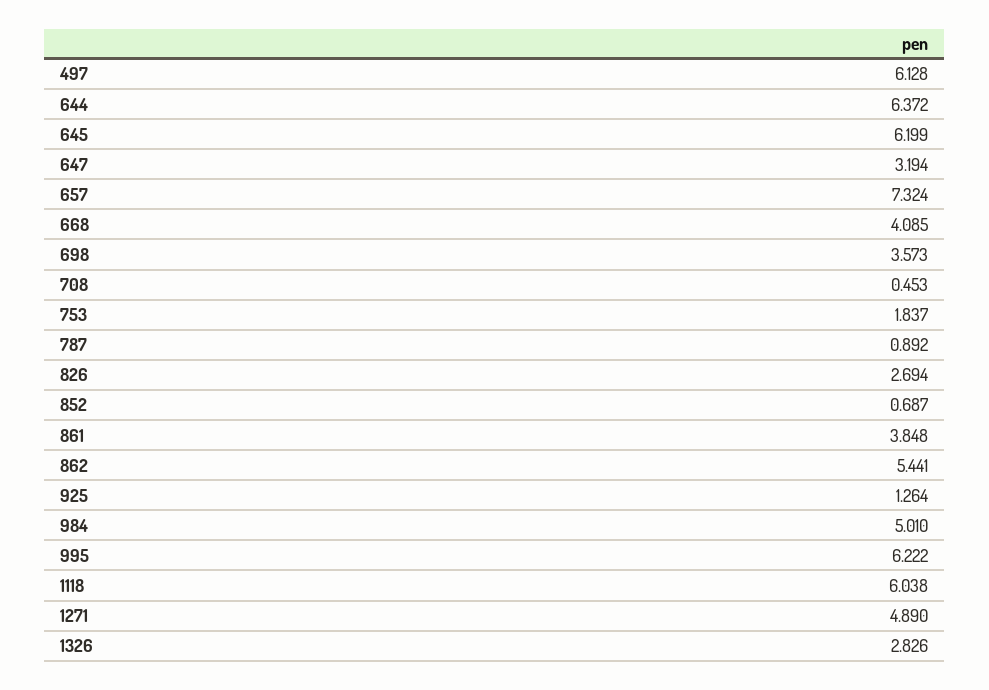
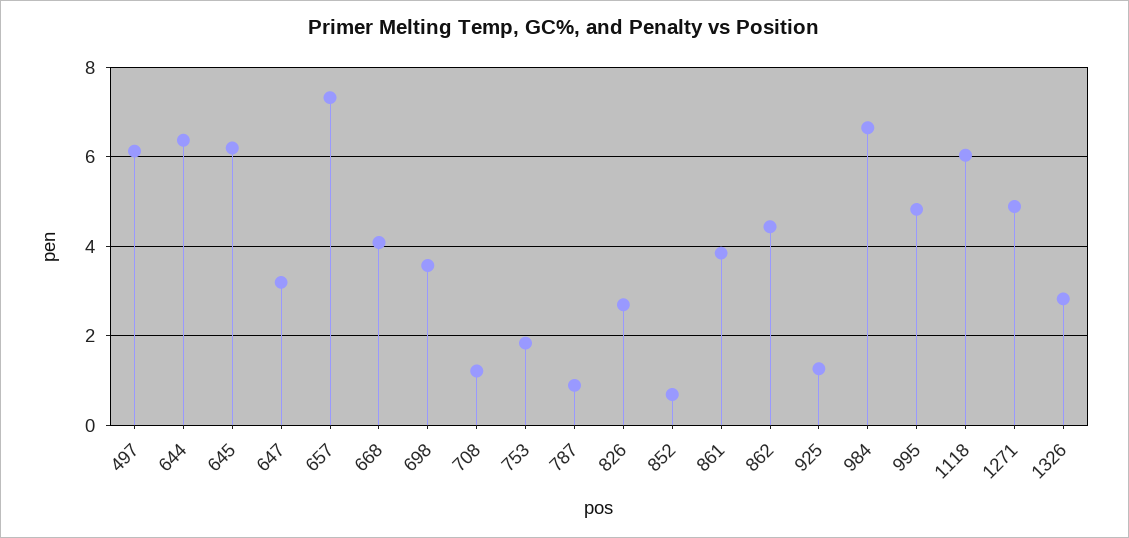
708: 0.453 -> 1.2
862: 5.441 -> 4.4
984: 5.01 -> 6.6
995: 6.222 -> 4.8

